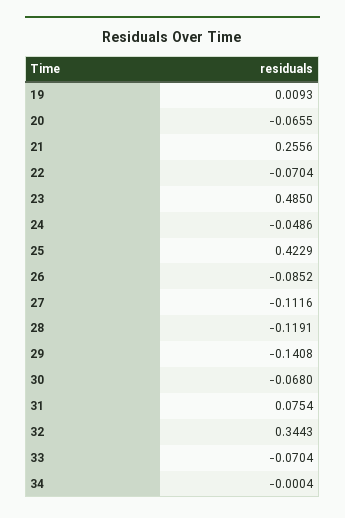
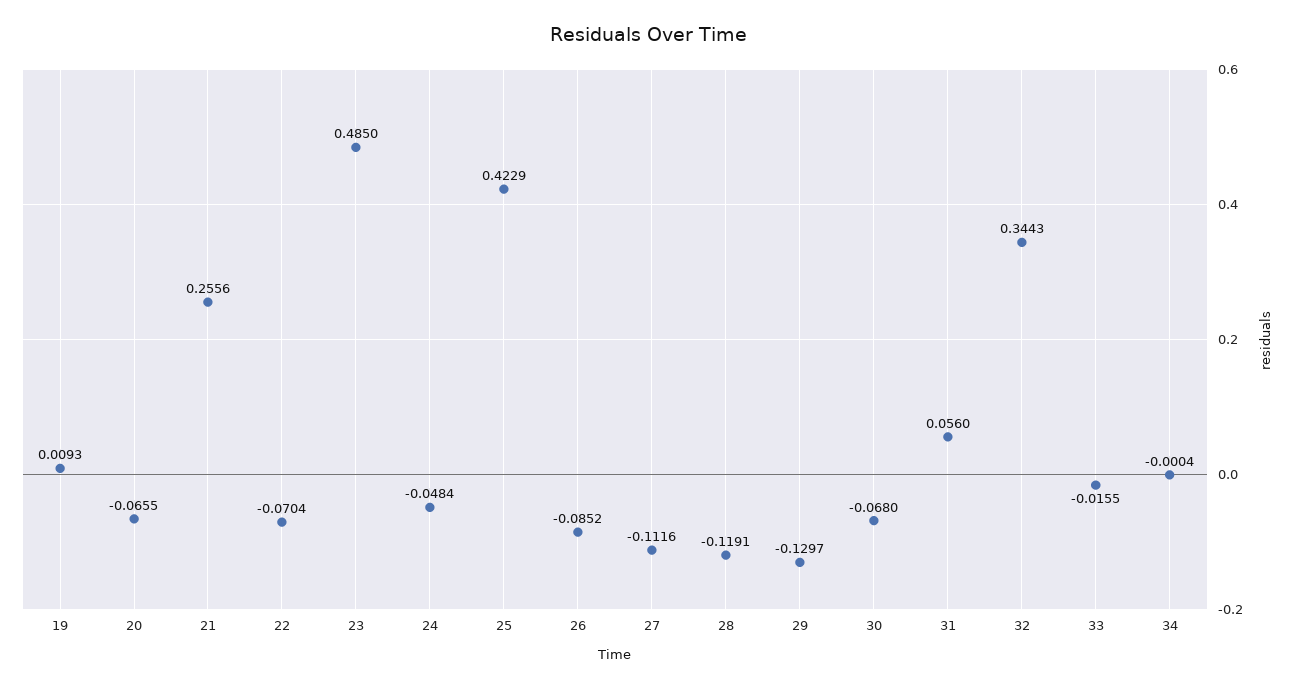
24: -0.0486 -> -0.0484
29: -0.1408 -> -0.1297
31: 0.0754 -> 0.056
33: -0.0704 -> -0.0155

